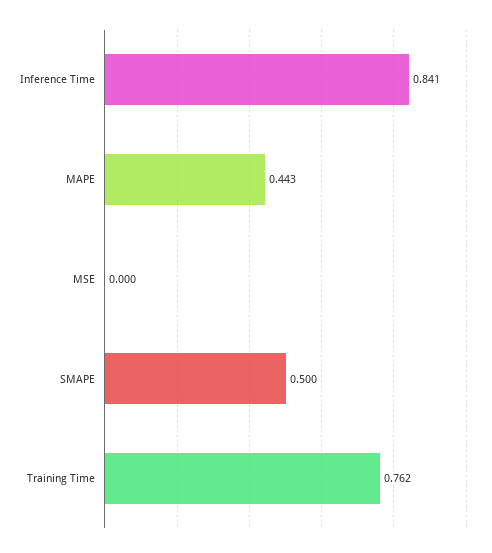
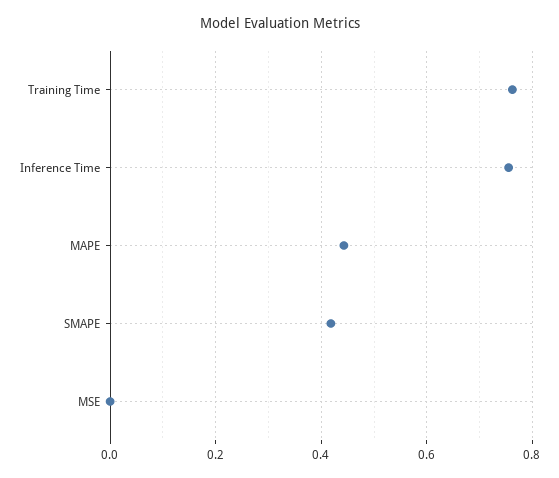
Inference Time: 0.841 -> 0.76
SMAPE: 0.5 -> 0.42

